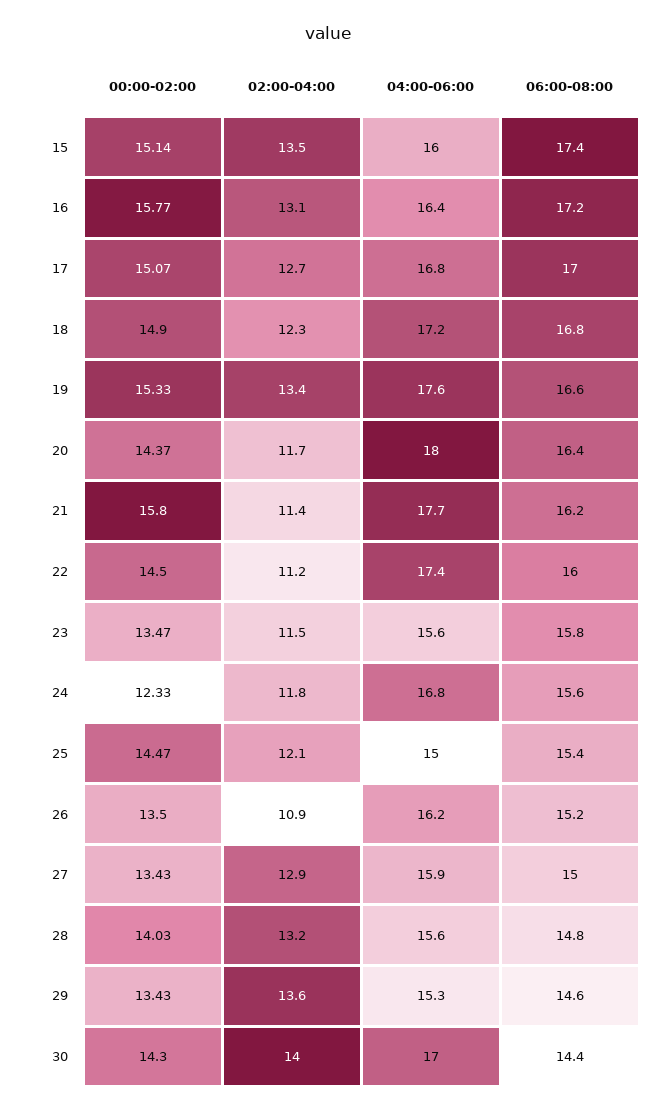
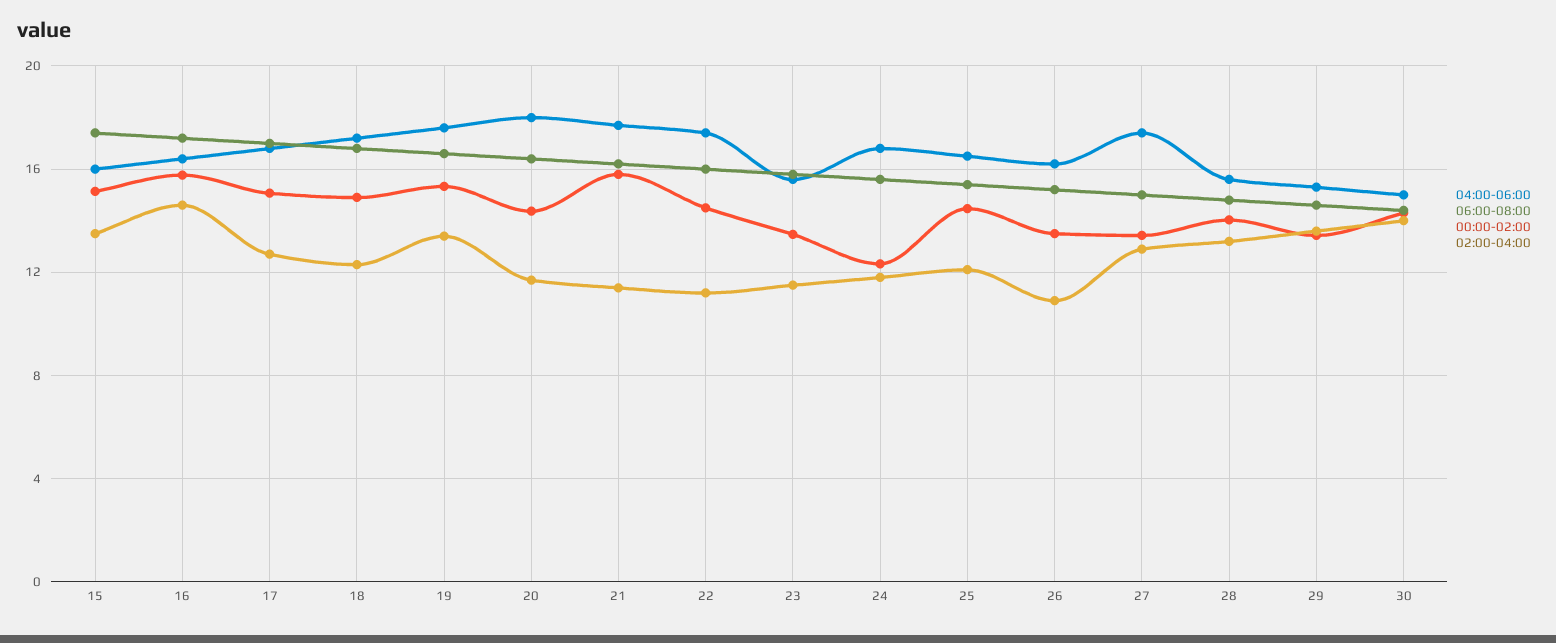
02:00-04:00, 16: 13.1 -> 14.5
04:00-06:00, 25: 15 -> 16.5
04:00-06:00, 27: 15.9 -> 17.5
04:00-06:00, 30: 17 -> 15

